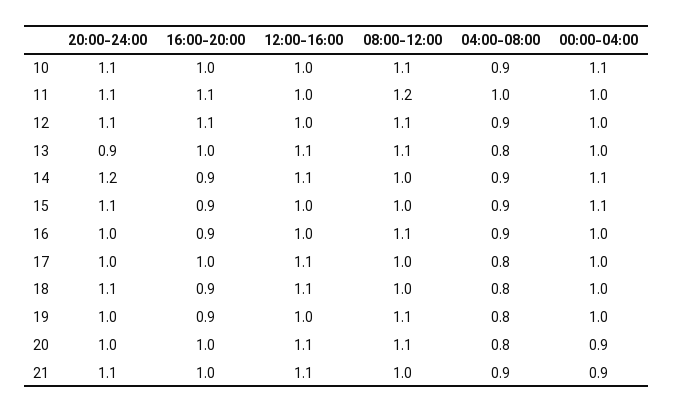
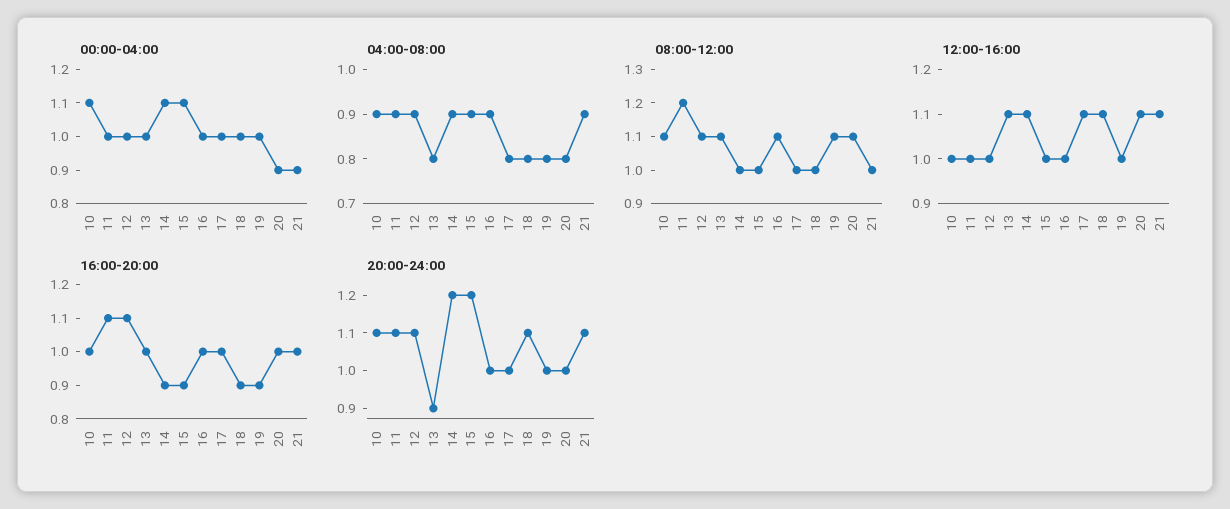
04:00-08:00, 11: 1 -> 0.9
20:00-24:00, 15: 1.1 -> 1.2
16:00-20:00, 16: 0.9 -> 1

